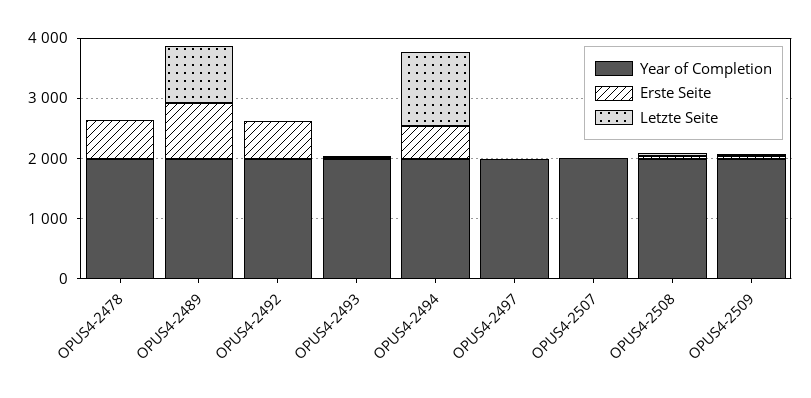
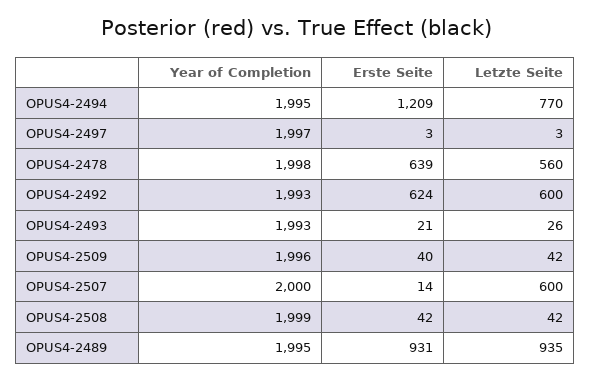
Letzte Seite, OPUS4-2478: 0 -> 560
Letzte Seite, OPUS4-2492: 0 -> 600
Erste Seite, OPUS4-2494: 600 -> 1209
Letzte Seite, OPUS4-2494: 1200 -> 770
Letzte Seite, OPUS4-2507: 0 -> 600

